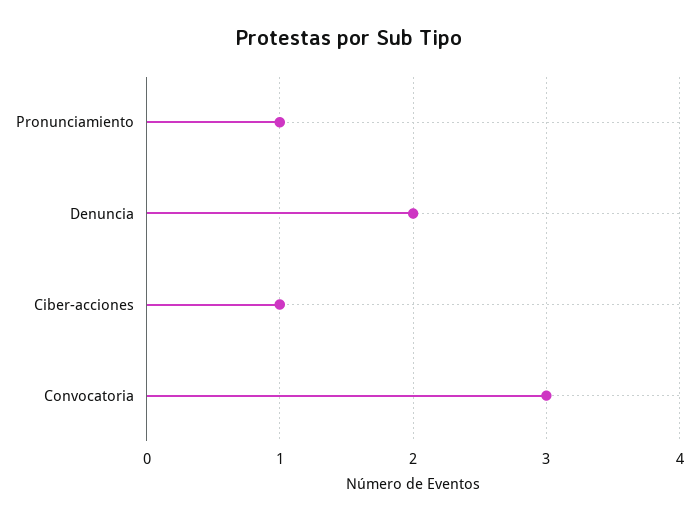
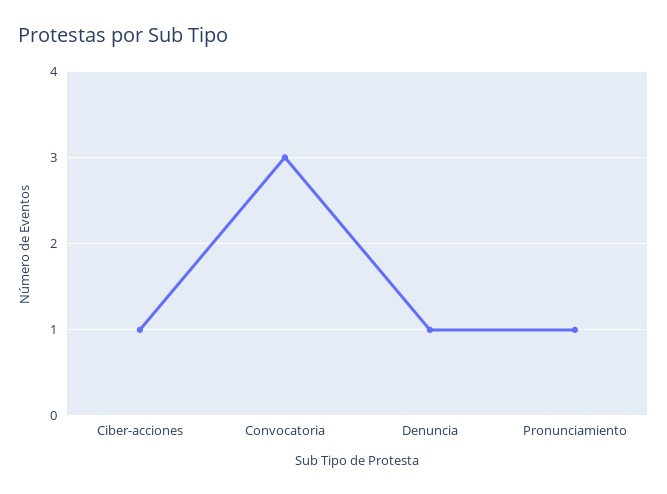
Denuncia: 2 -> 1

